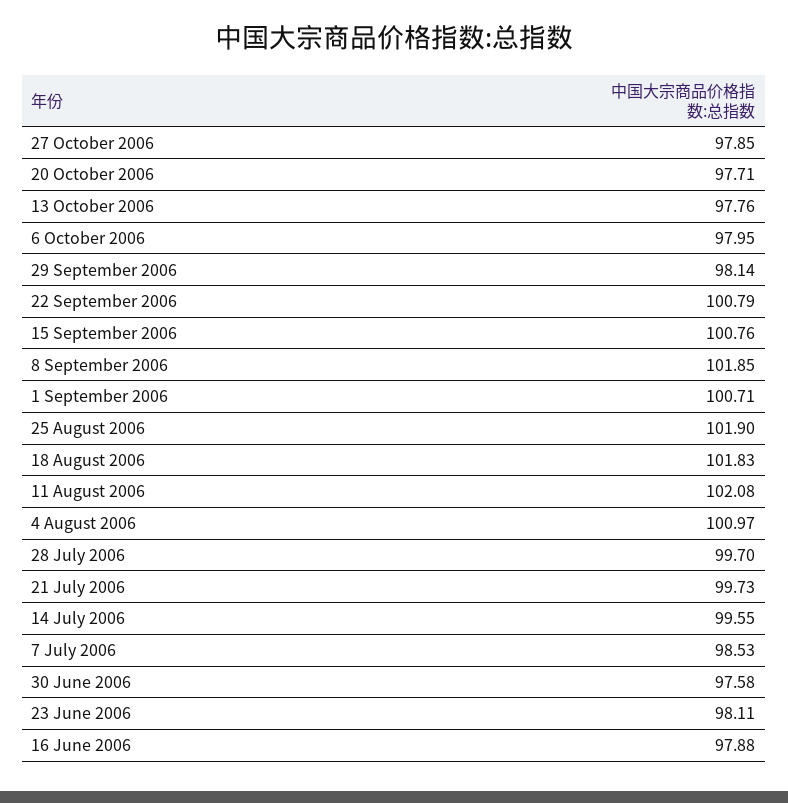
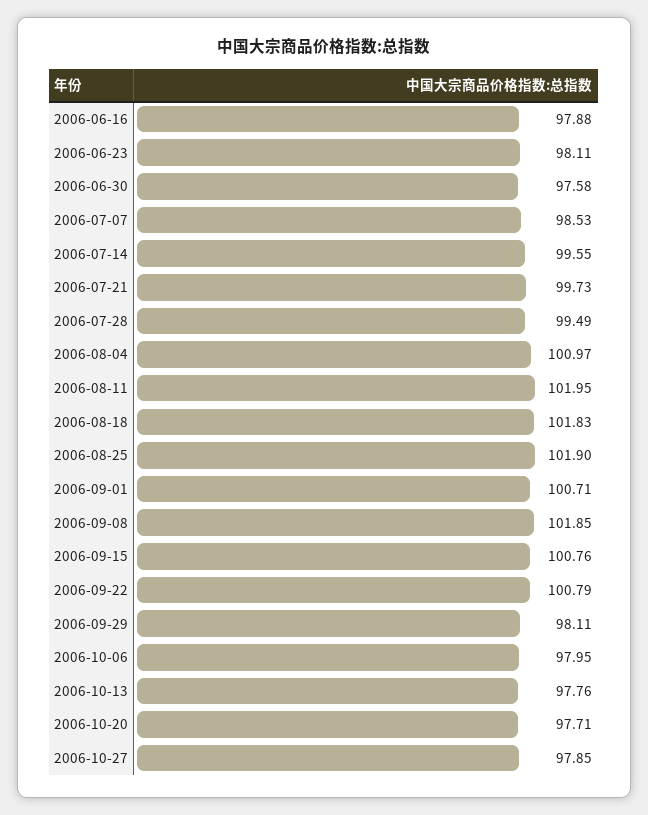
29 September 2006: 98.14 -> 98.11
11 August 2006: 102.08 -> 101.95
28 July 2006: 99.7 -> 99.49

